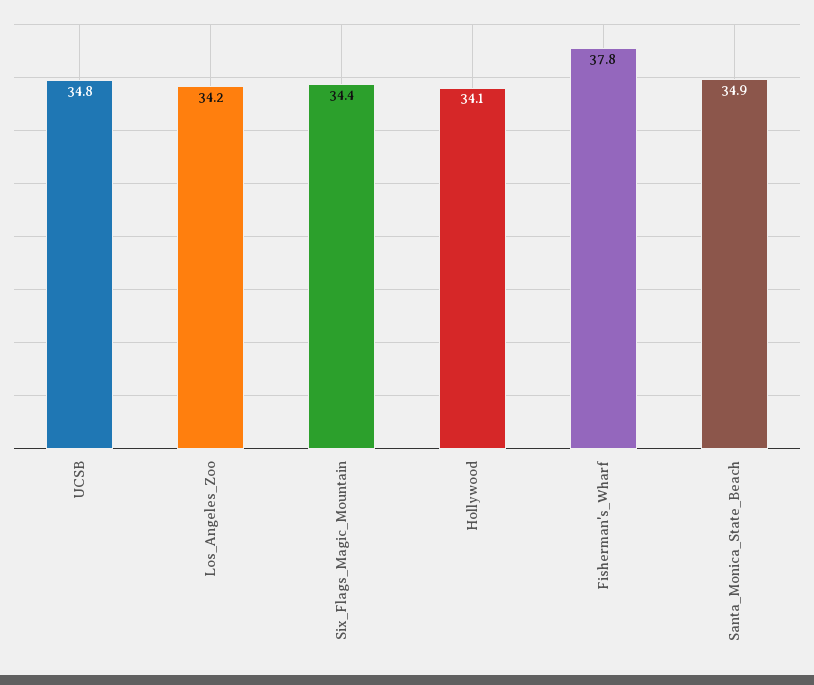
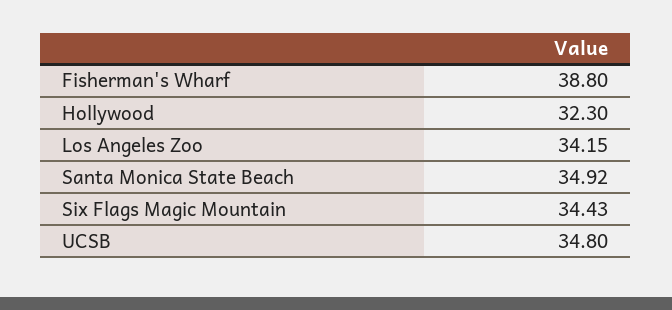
Hollywood: 34.1 -> 32.3
Fisherman's_Wharf: 37.8 -> 38.8

